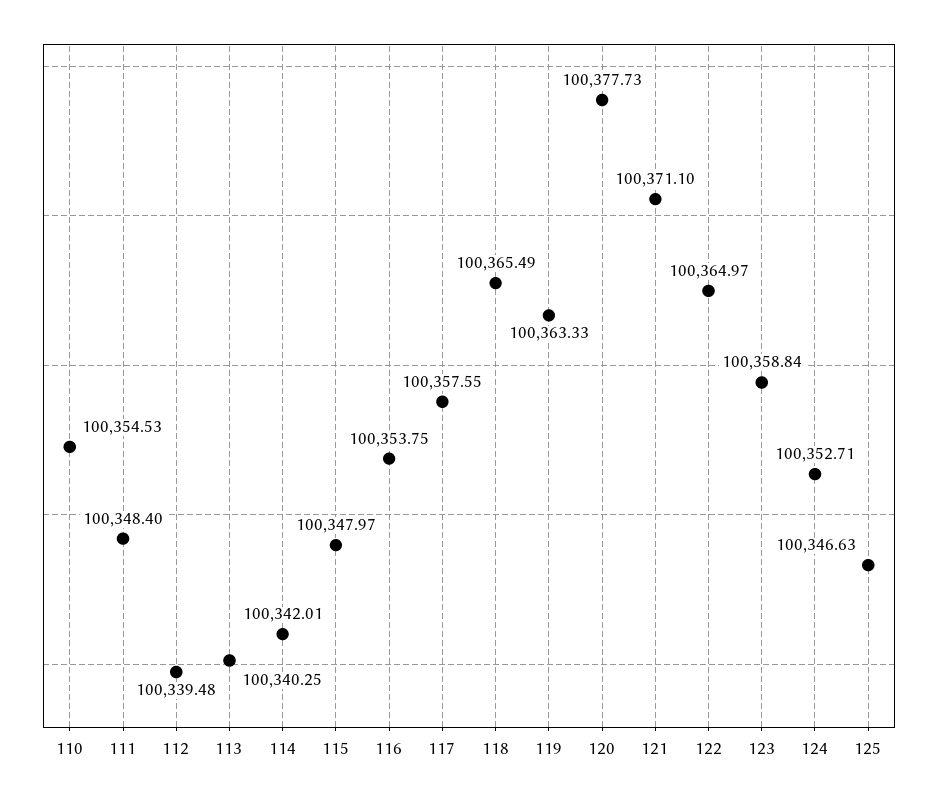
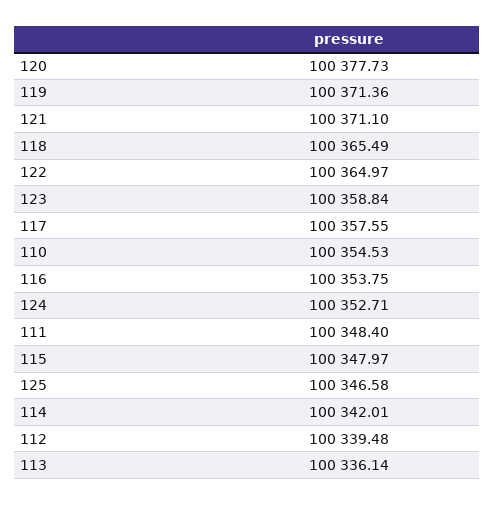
113: 100340.25 -> 100336.14
119: 100363.33 -> 100371.36
125: 100346.63 -> 100346.58

